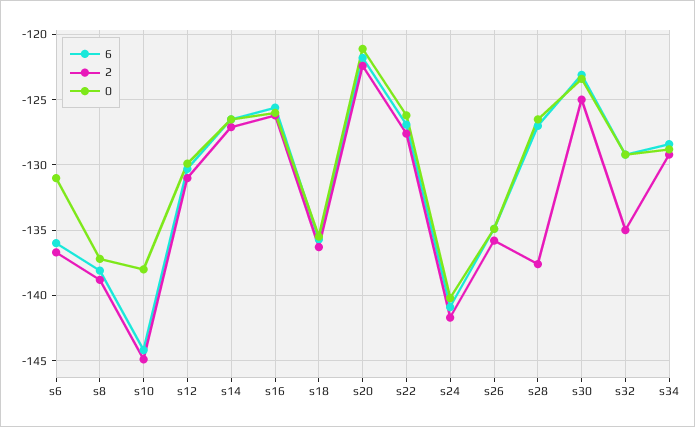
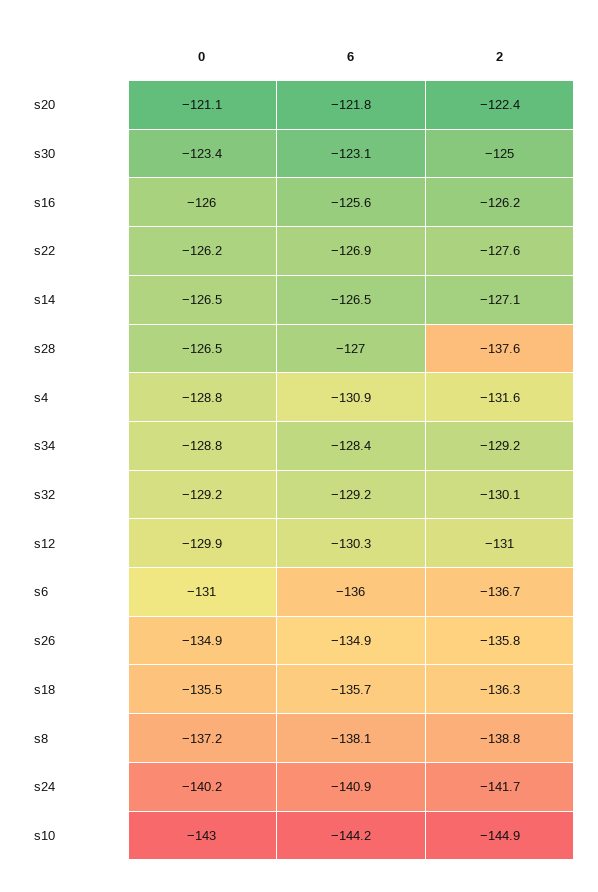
0, s10: -138 -> -143
2, s32: -135 -> -130.1
0, s4: none -> -128.8
6, s4: none -> -130.9
2, s4: none -> -131.6

